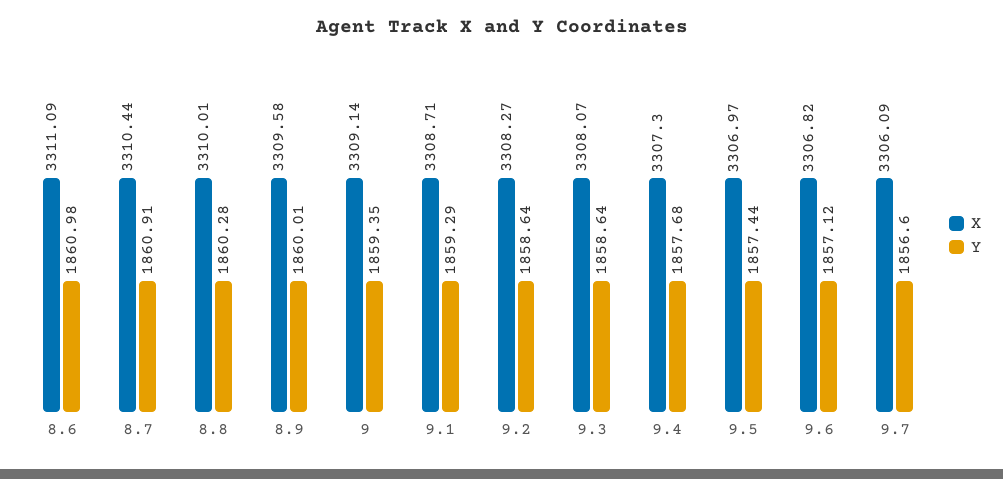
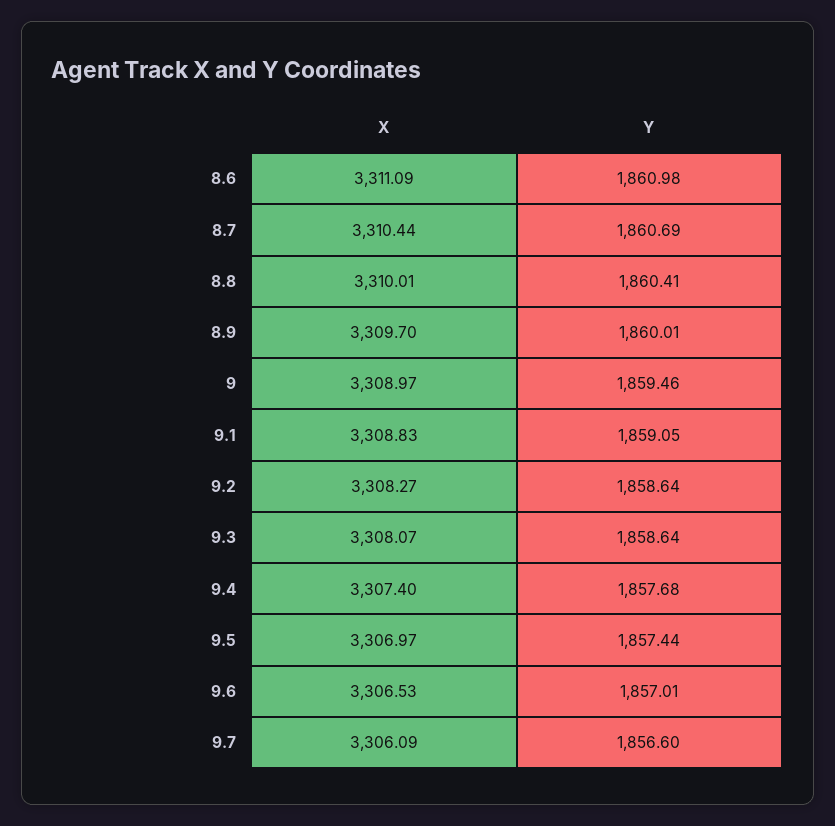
Y, 8.7: 1860.91 -> 1860.69
Y, 8.8: 1860.28 -> 1860.41
X, 8.9: 3309.58 -> 3309.7
X, 9: 3309.14 -> 3308.97
Y, 9: 1859.35 -> 1859.46
X, 9.1: 3308.71 -> 3308.83
Y, 9.1: 1859.29 -> 1859.05
X, 9.4: 3307.3 -> 3307.4
X, 9.6: 3306.82 -> 3306.53
Y, 9.6: 1857.12 -> 1857.01

